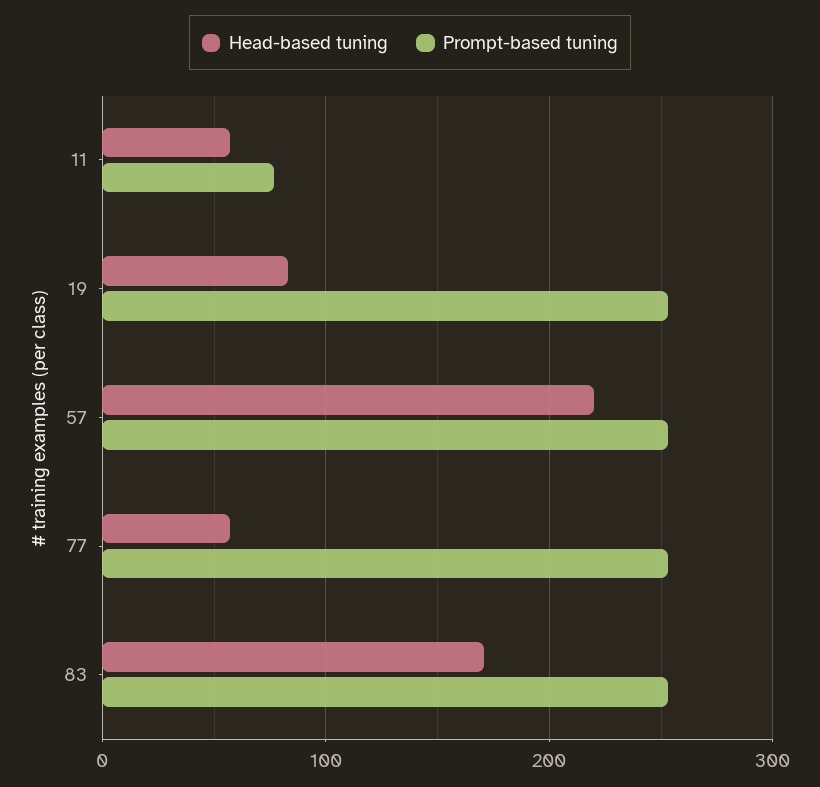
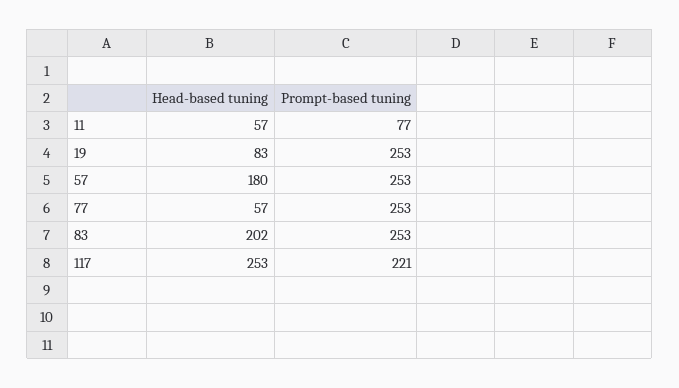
Head-based tuning, 57: 220 -> 180
Head-based tuning, 83: 170 -> 202
Head-based tuning, 117: none -> 253
Prompt-based tuning, 117: none -> 221

